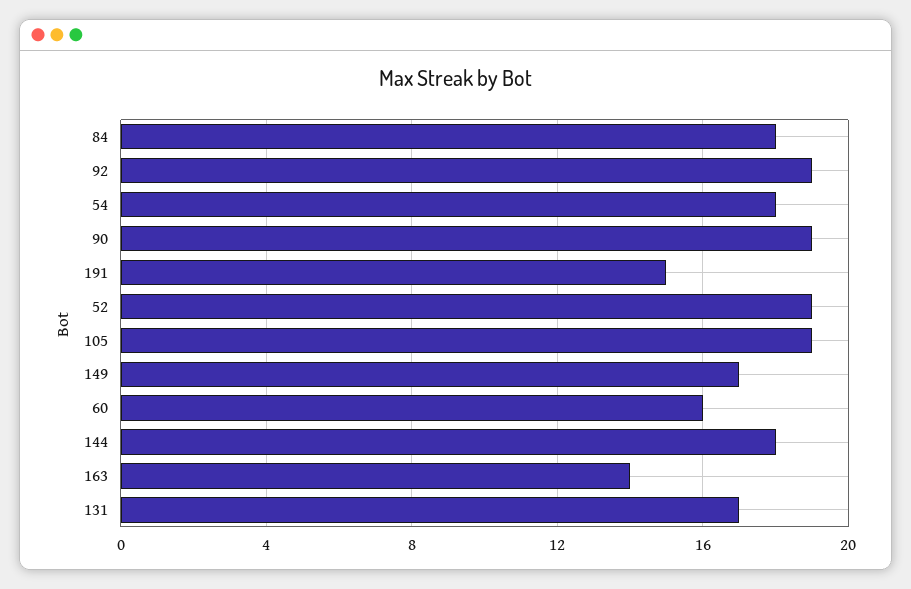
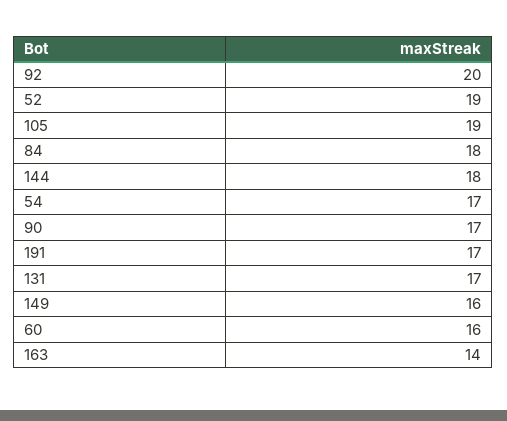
92: 19 -> 20
54: 18 -> 17
90: 19 -> 17
191: 15 -> 17
149: 17 -> 16

